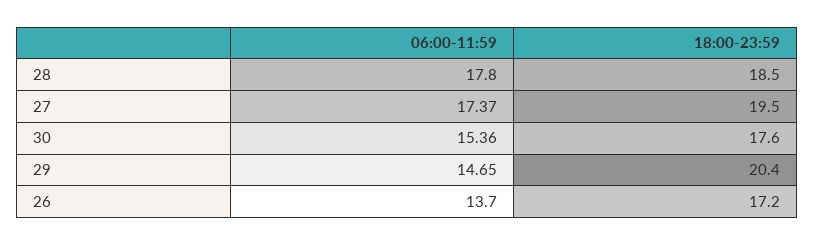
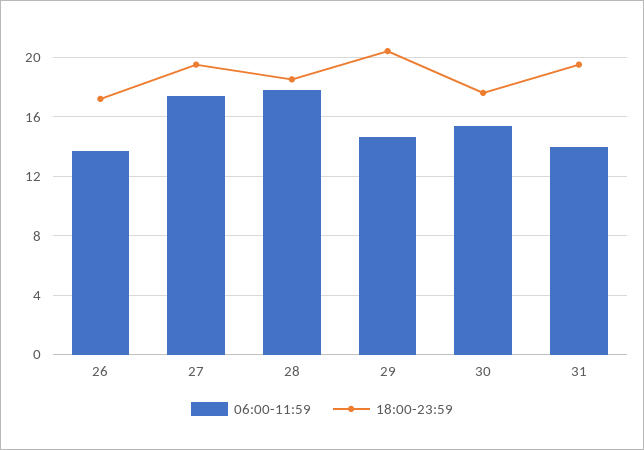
06:00-11:59, 31: none -> 14
18:00-23:59, 31: none -> 19.5

